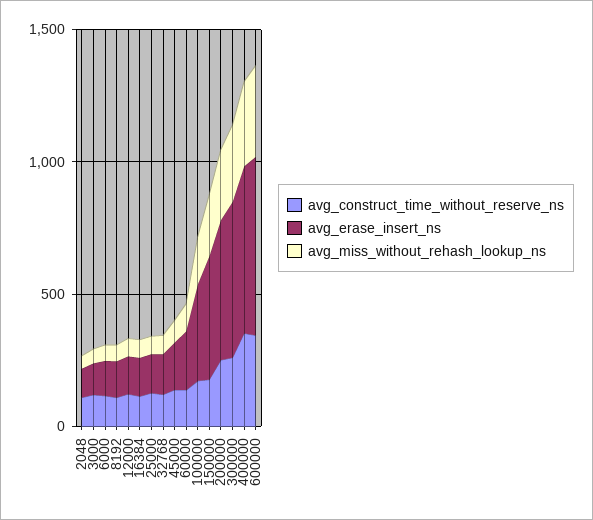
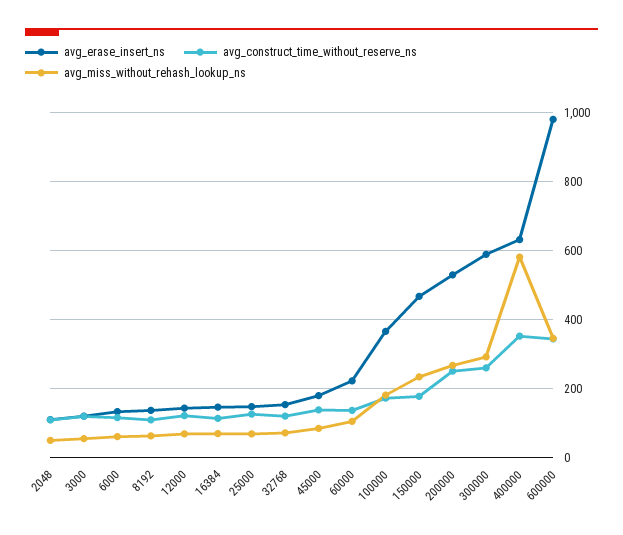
avg_miss_without_rehash_lookup_ns, 400000: 300 -> 580
avg_erase_insert_ns, 600000: 700 -> 980

